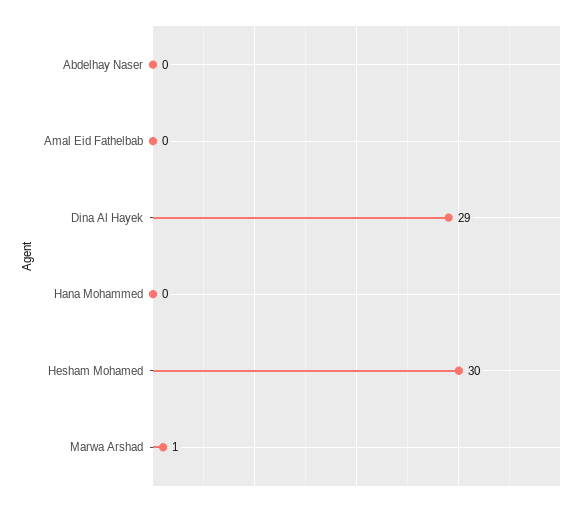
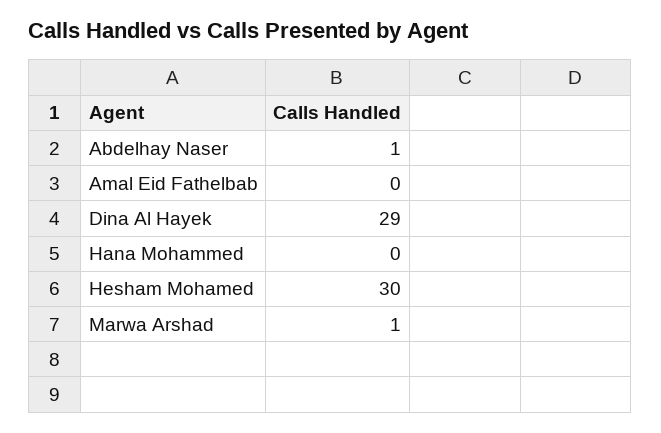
Abdelhay Naser: 0 -> 1

